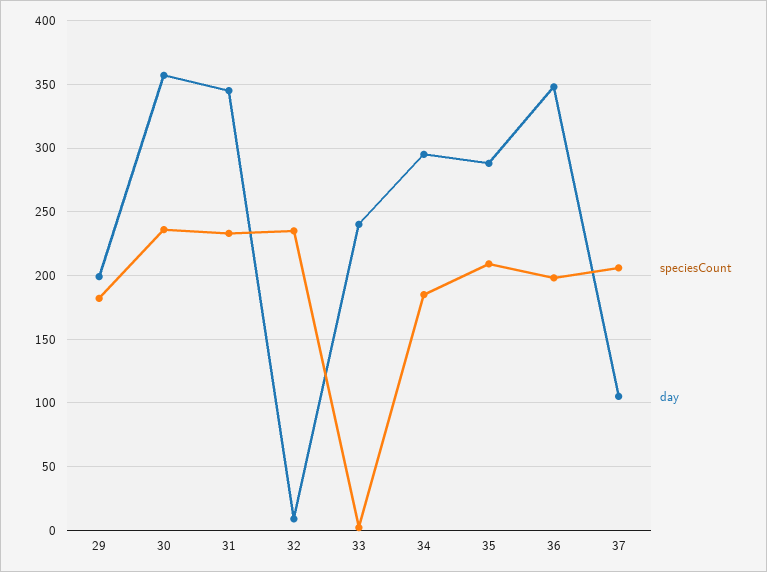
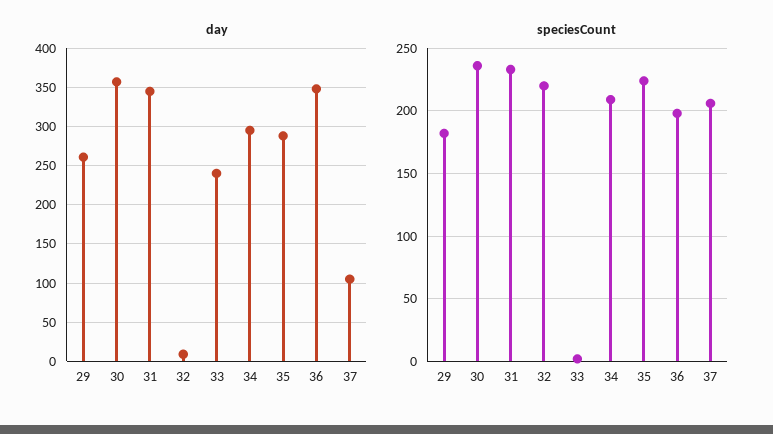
day, 29: 200 -> 260
speciesCount, 32: 235 -> 220
speciesCount, 34: 185 -> 210
speciesCount, 35: 210 -> 225

